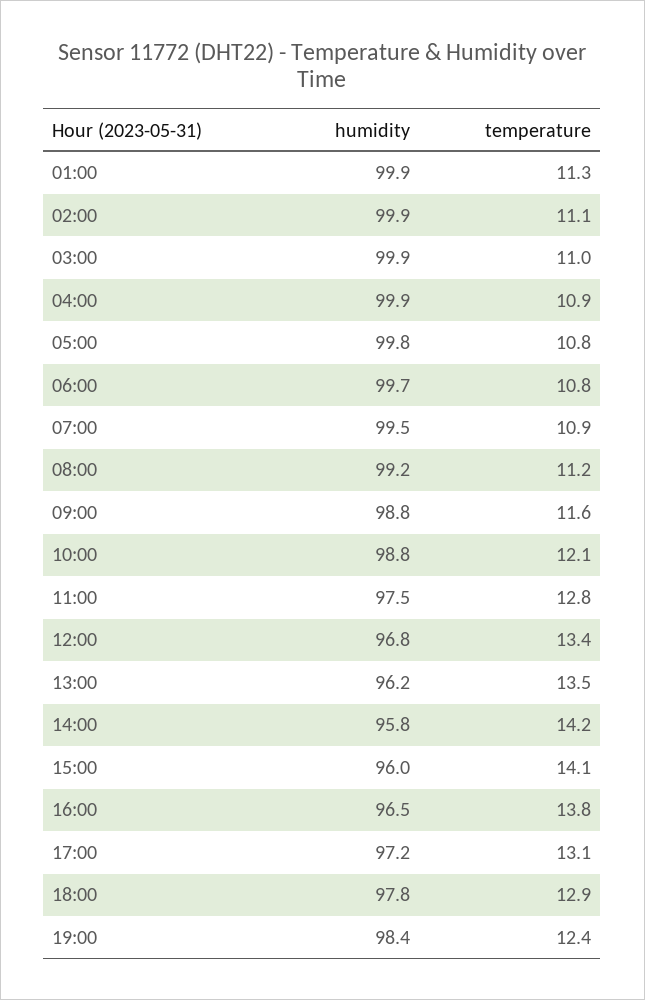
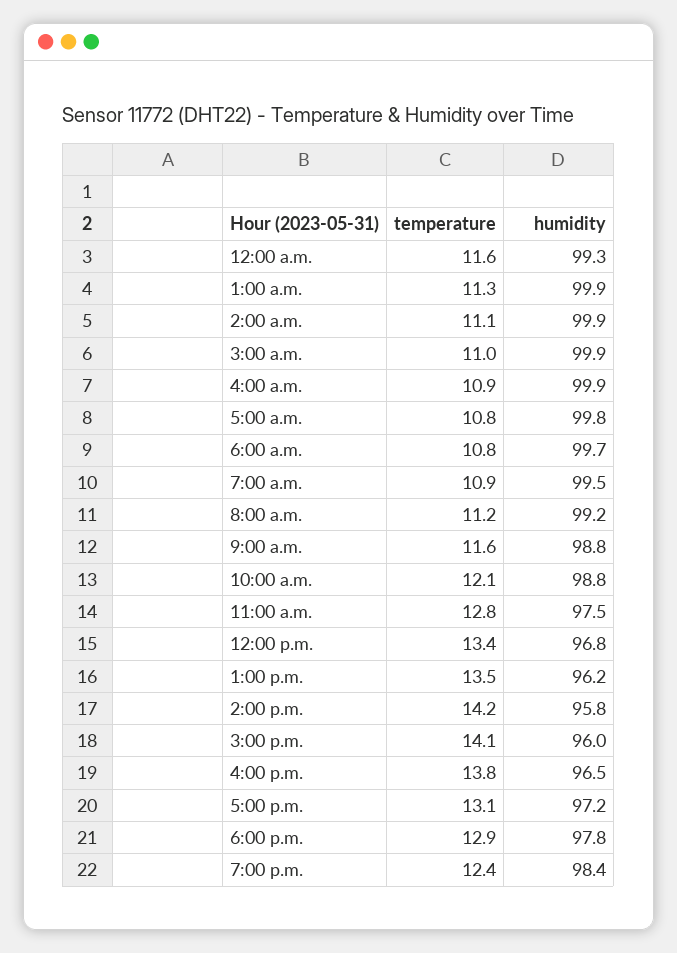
temperature, 12:00 a.m.: none -> 11.6
humidity, 12:00 a.m.: none -> 99.3

